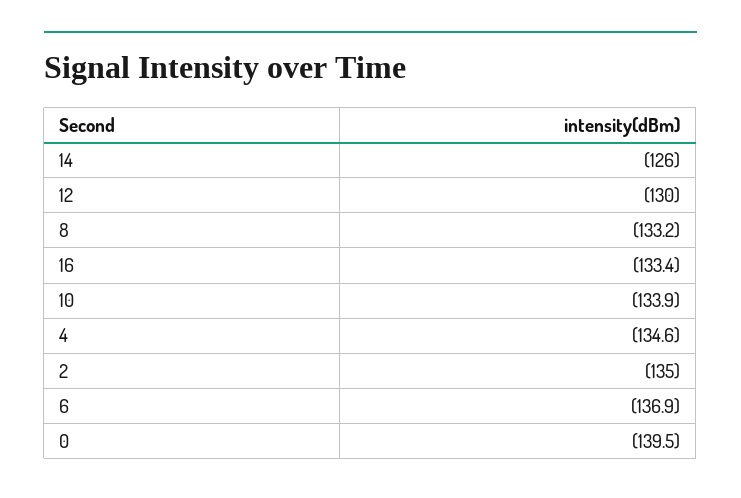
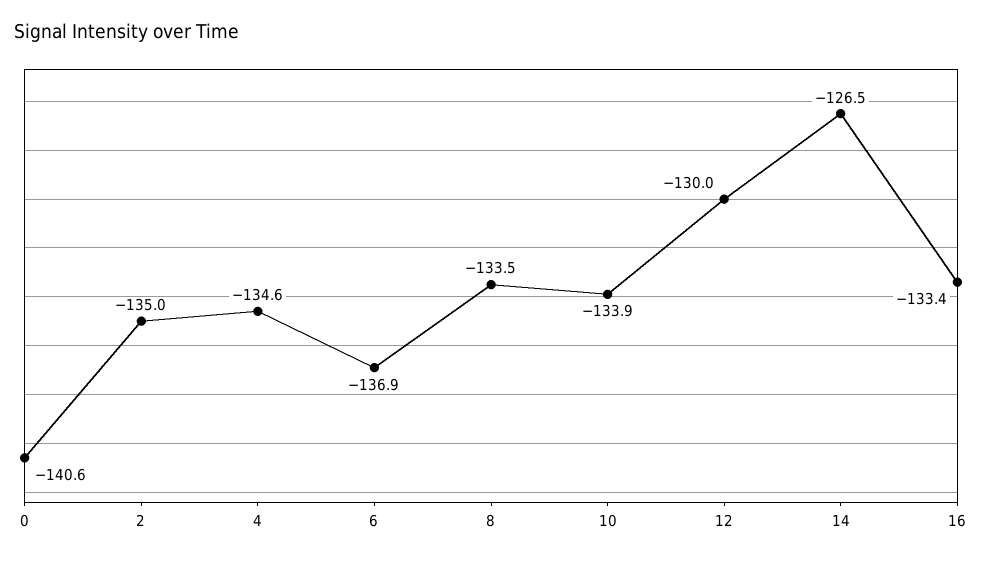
14: -126 -> -126.5
8: -133.2 -> -133.5
0: -139.5 -> -140.6

